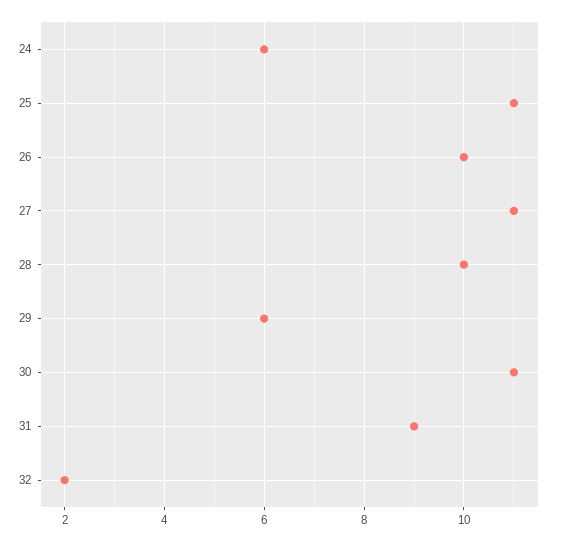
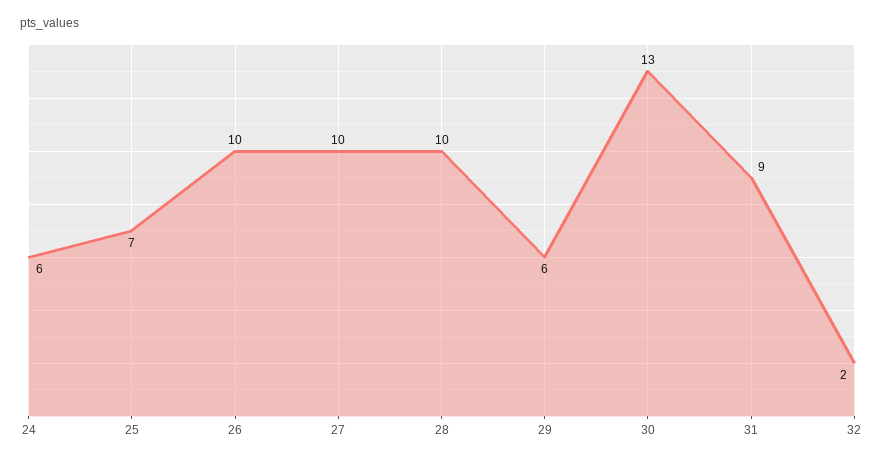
25: 11 -> 7
27: 11 -> 10
30: 11 -> 13

